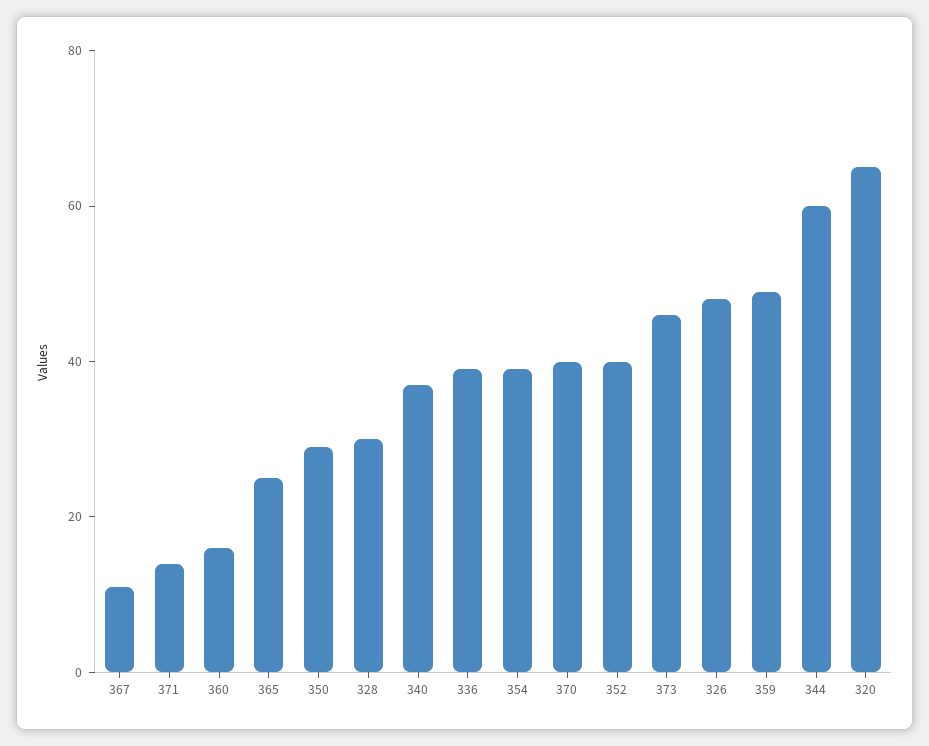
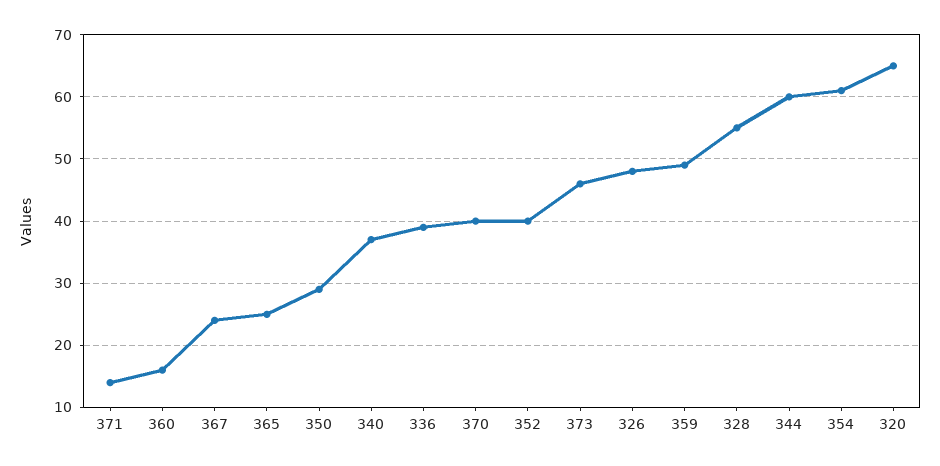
367: 10 -> 24
328: 30 -> 55
354: 40 -> 61

